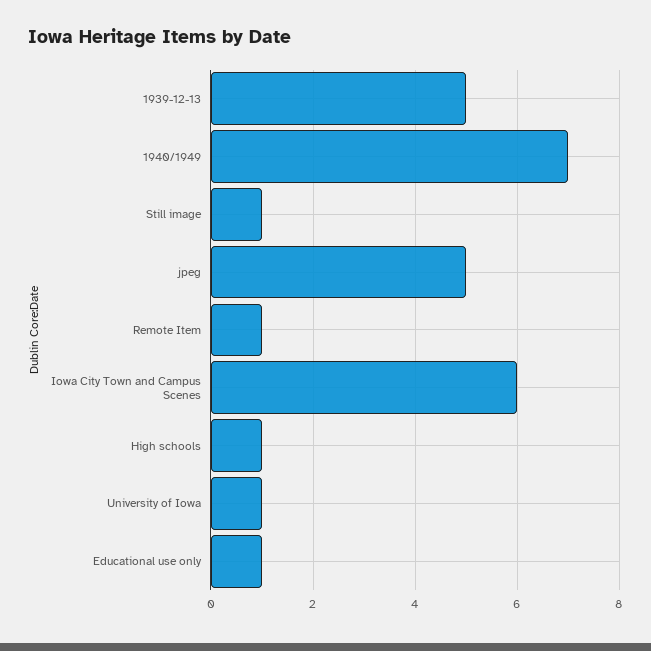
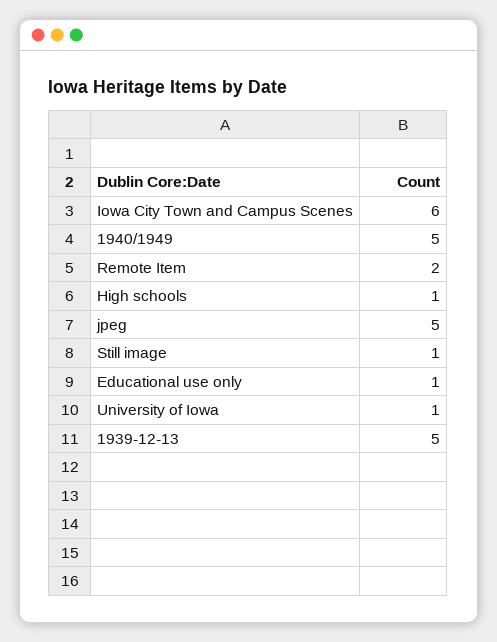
1940/1949: 7 -> 5
Remote Item: 1 -> 2

